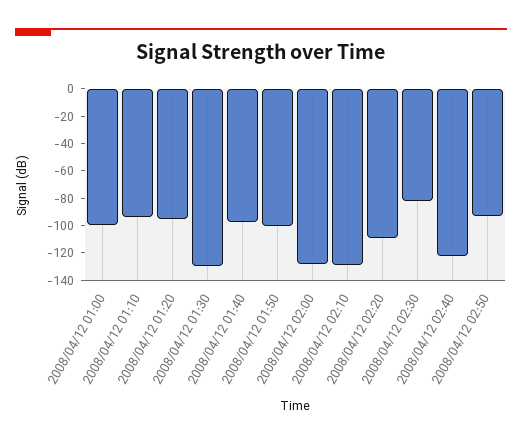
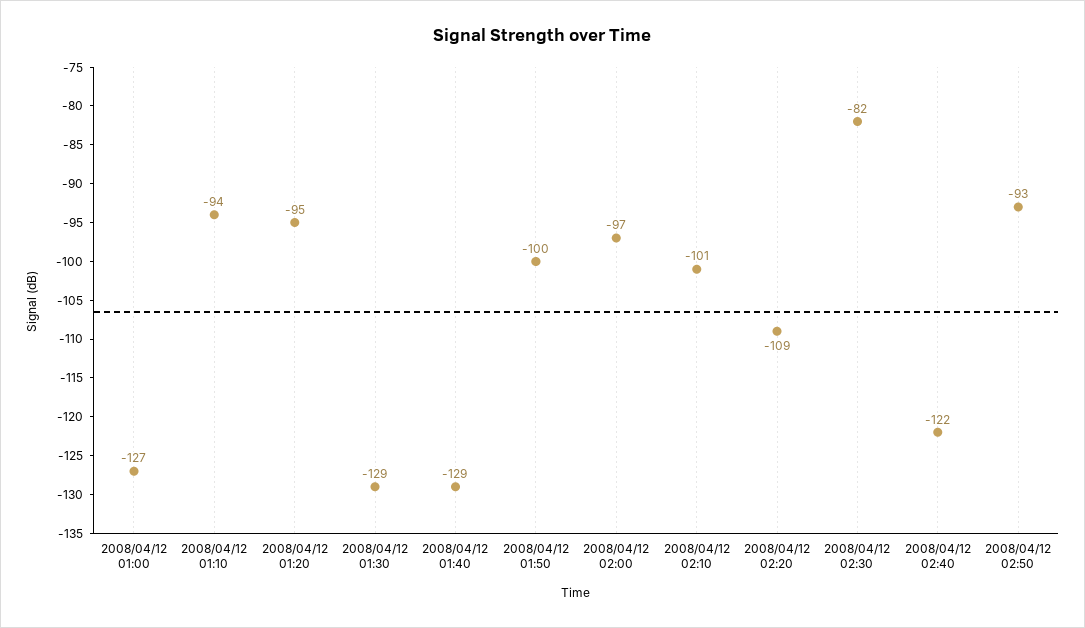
2008/04/12 01:00: -100 -> -127
2008/04/12 01:40: -100 -> -129
2008/04/12 02:00: -130 -> -97
2008/04/12 02:10: -130 -> -101

